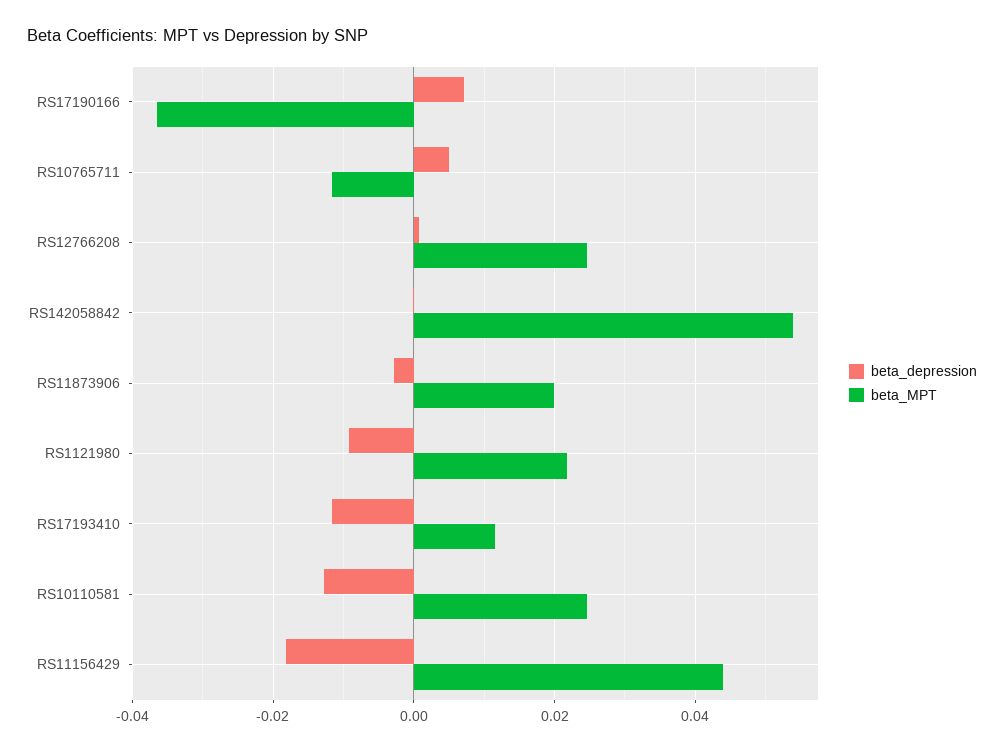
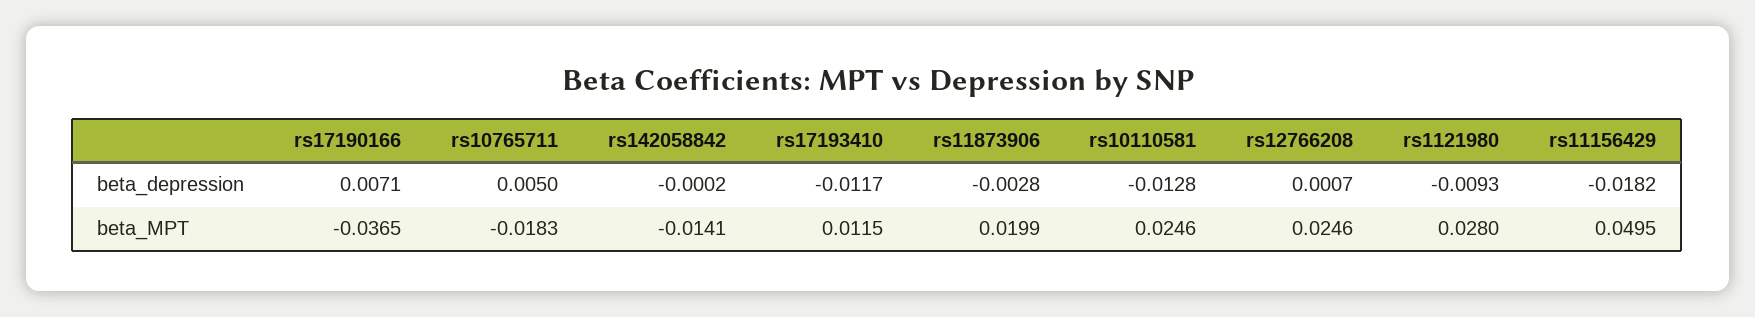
beta_MPT, RS10765711: -0.012 -> -0.0183
beta_MPT, RS142058842: 0.054 -> -0.0141
beta_MPT, RS1121980: 0.022 -> 0.028
beta_MPT, RS11156429: 0.044 -> 0.0495

